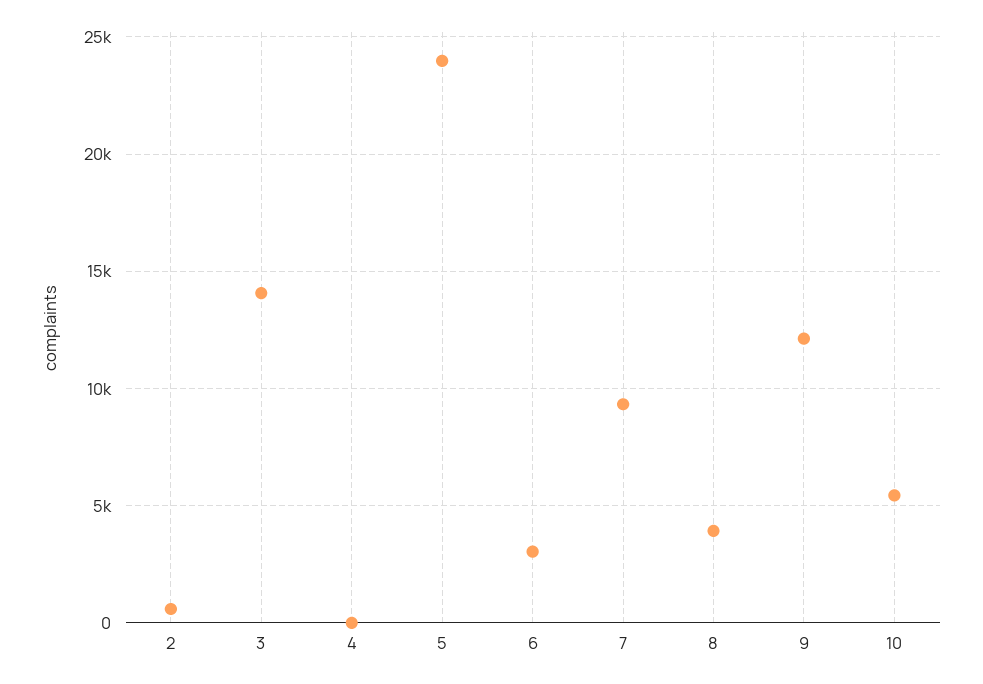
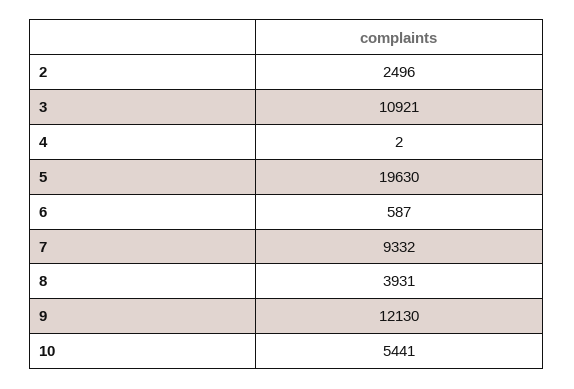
2: 500 -> 2496
3: 14000 -> 10921
5: 24000 -> 19630
6: 3000 -> 587

